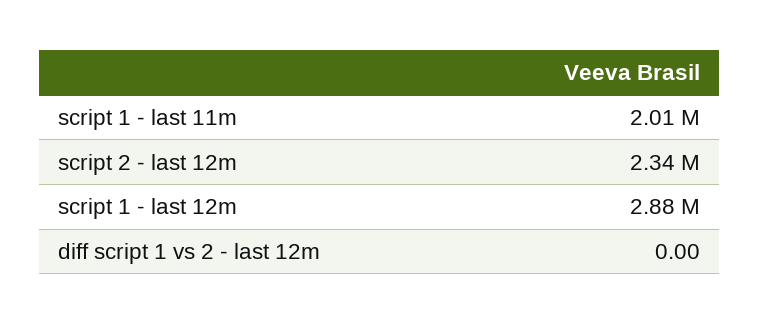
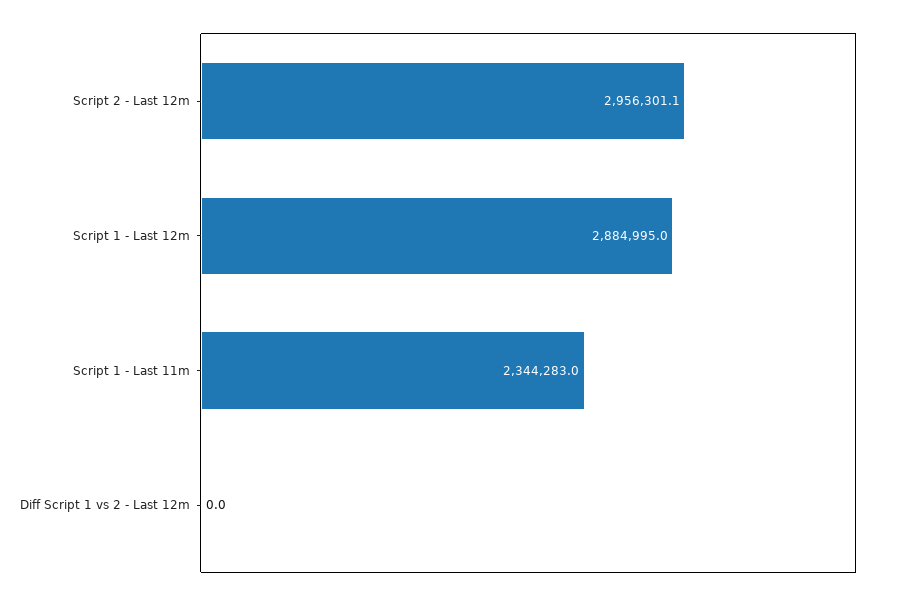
script 1 - last 11m: 2010000 -> 2344283
script 2 - last 12m: 2340000 -> 2956301.1

